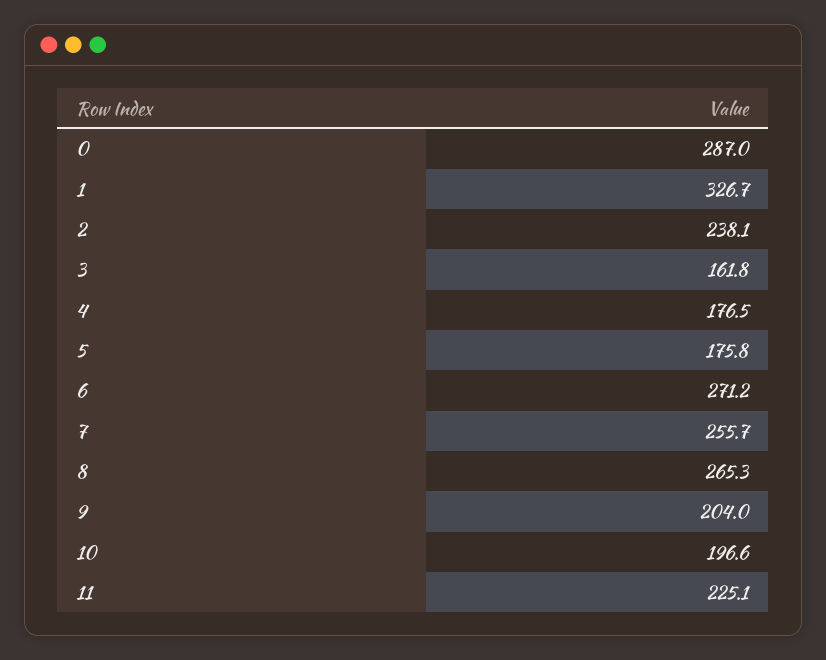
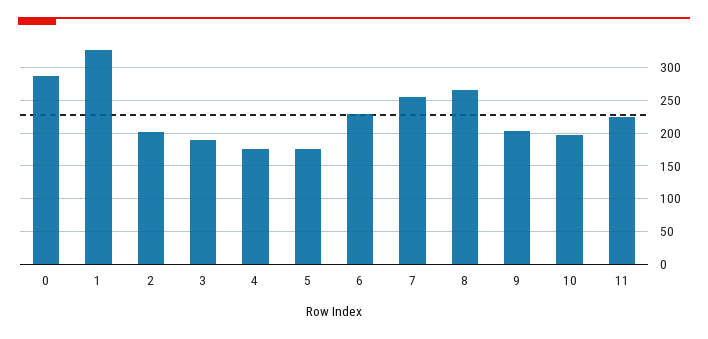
2: 238.1 -> 200
3: 161.8 -> 190
6: 271.2 -> 230

